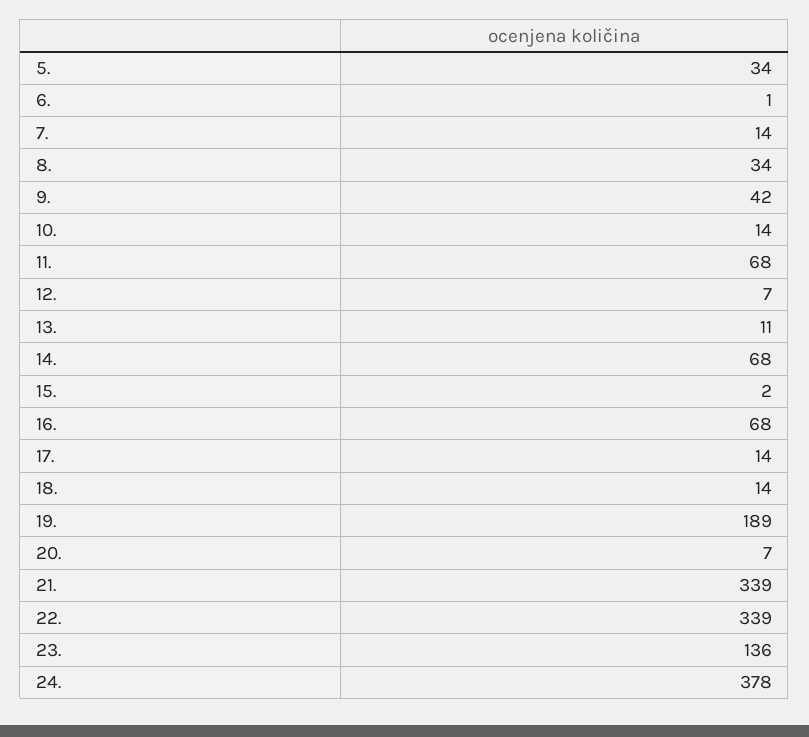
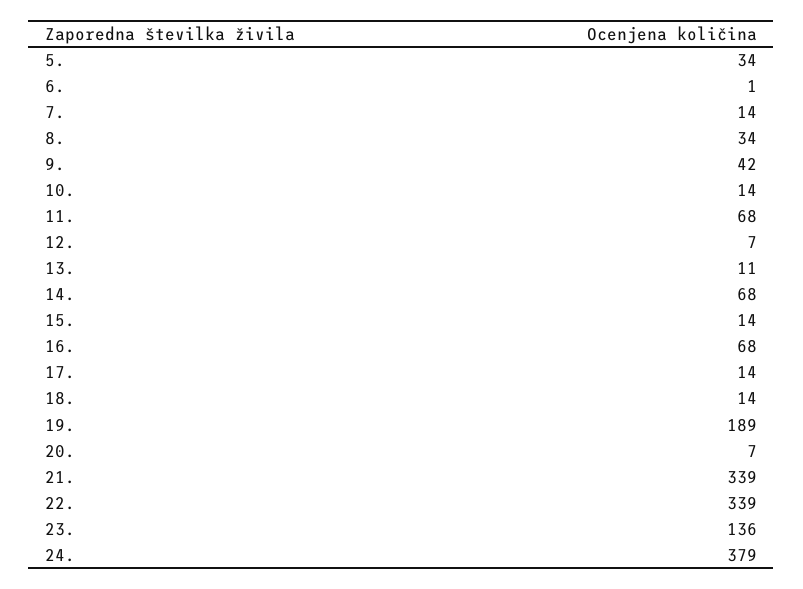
15.: 2 -> 14
24.: 378 -> 379

